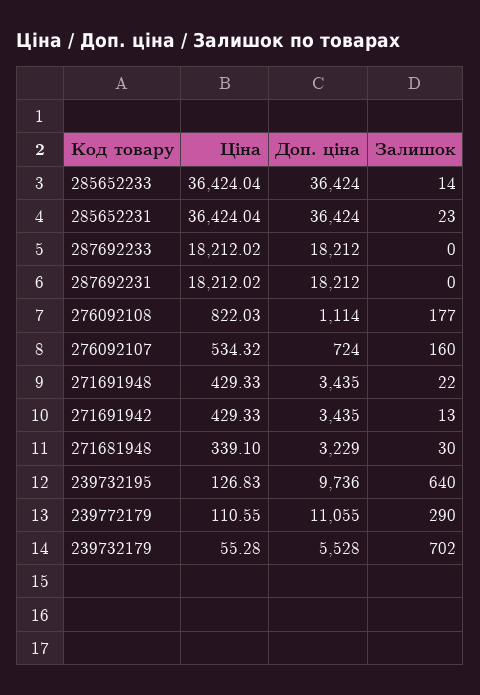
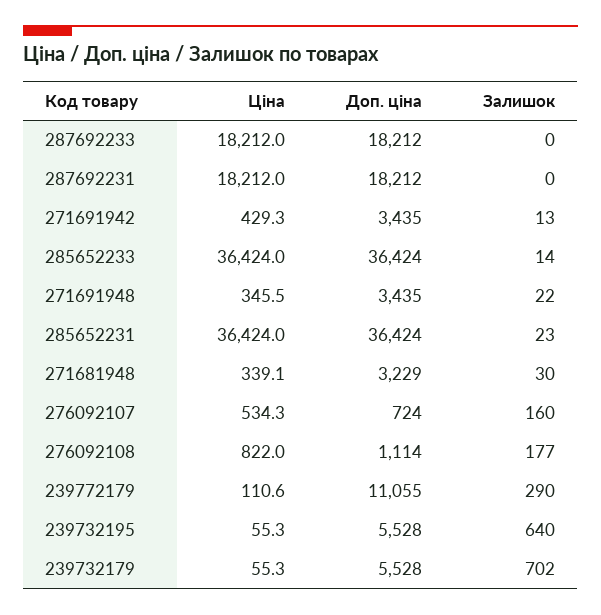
Ціна, 271691948: 429.33 -> 345.5
Ціна, 239732195: 126.83 -> 55.3
Доп. ціна, 239732195: 9736 -> 5528

